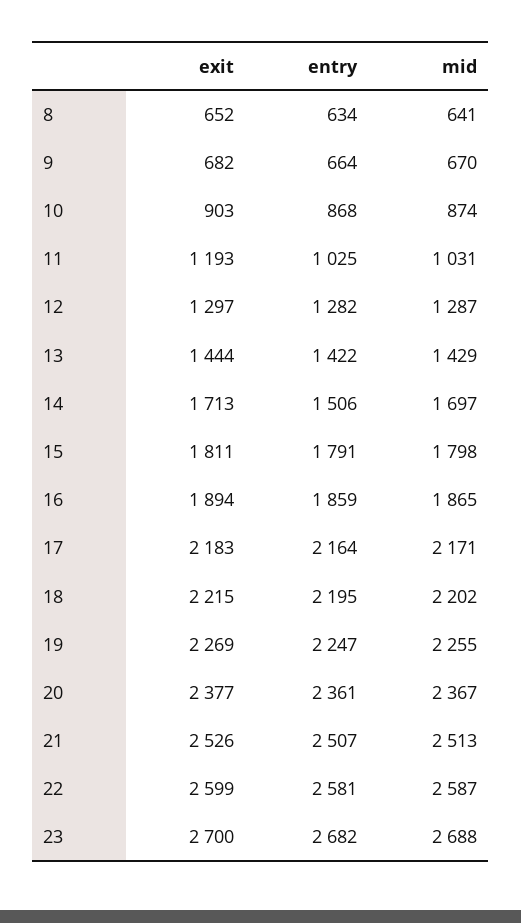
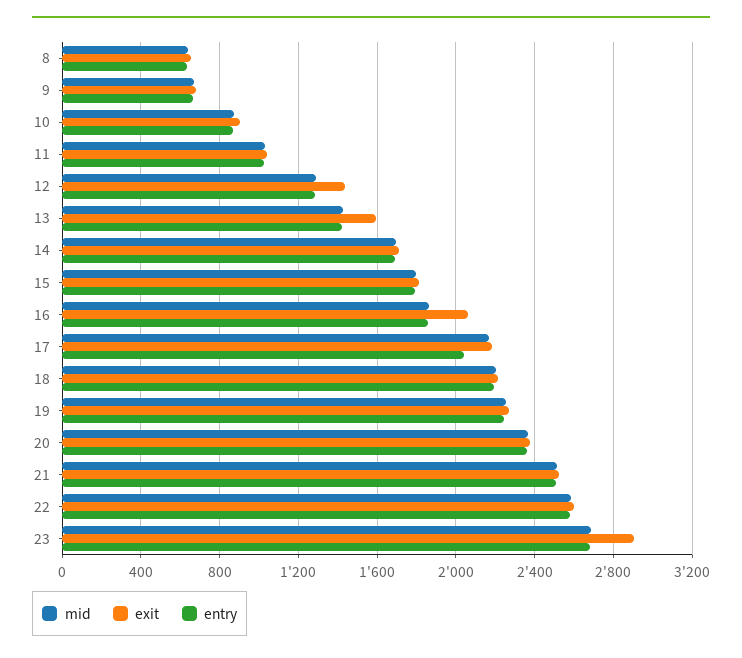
exit, 11: 1193 -> 1050
exit, 12: 1297 -> 1450
exit, 13: 1444 -> 1600
entry, 14: 1506 -> 1700
exit, 16: 1894 -> 2050
entry, 17: 2164 -> 2050
exit, 23: 2700 -> 2900

